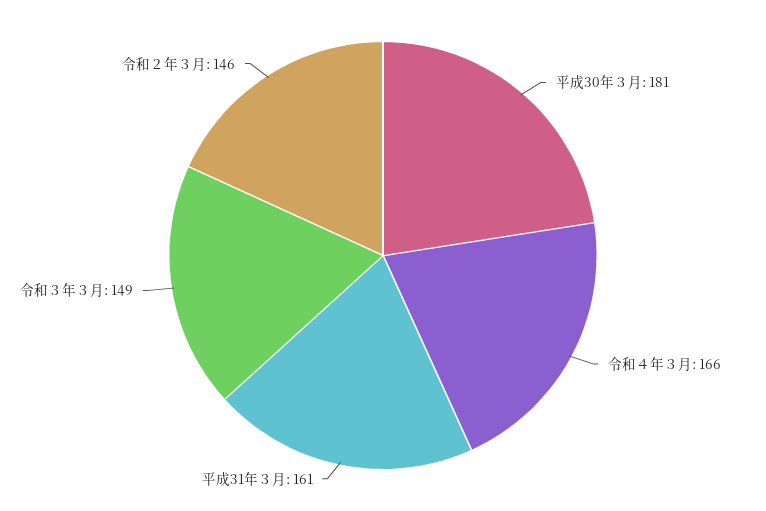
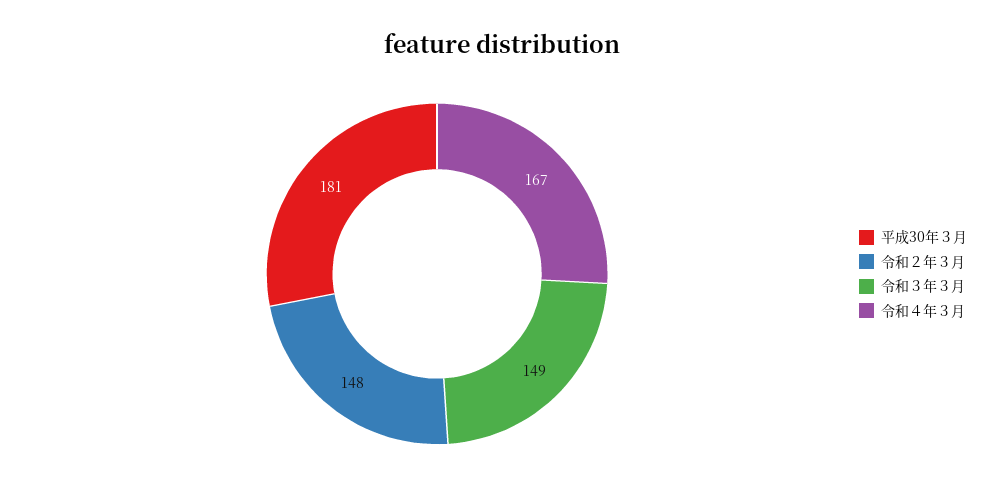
令和４年３月: 166 -> 167
平成31年３月: 161 -> none
令和２年３月: 146 -> 148

